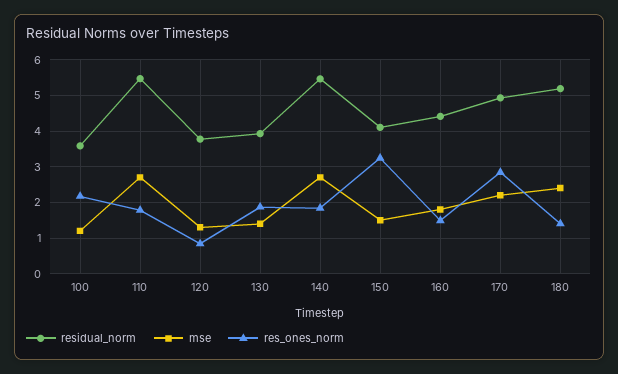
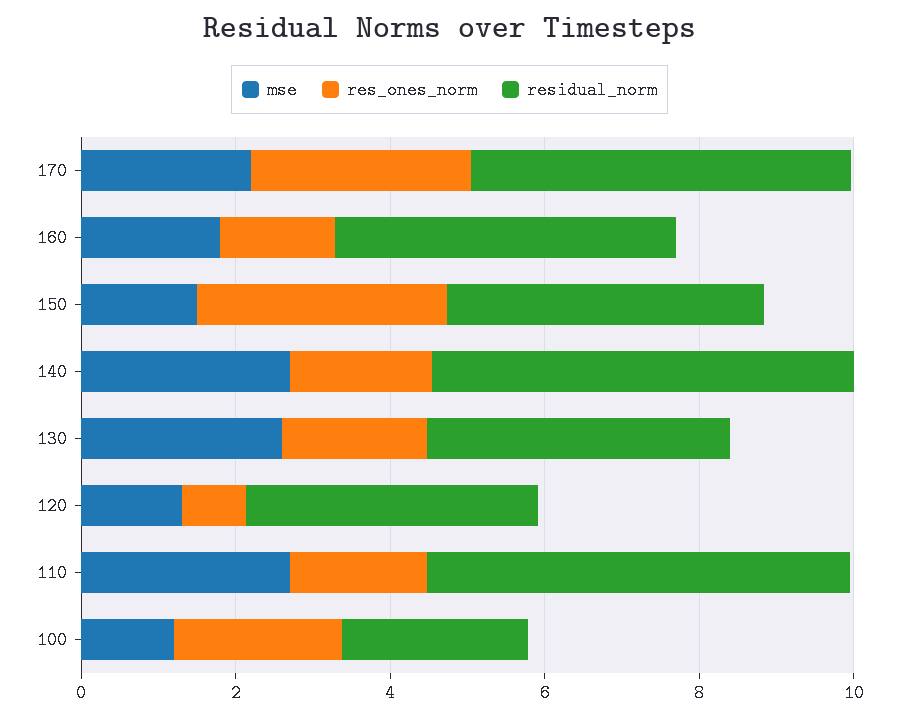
residual_norm, 100: 3.6 -> 2.5
mse, 130: 1.4 -> 2.5
residual_norm, 180: 5.2 -> none
mse, 180: 2.4 -> none
res_ones_norm, 180: 1.4 -> none

